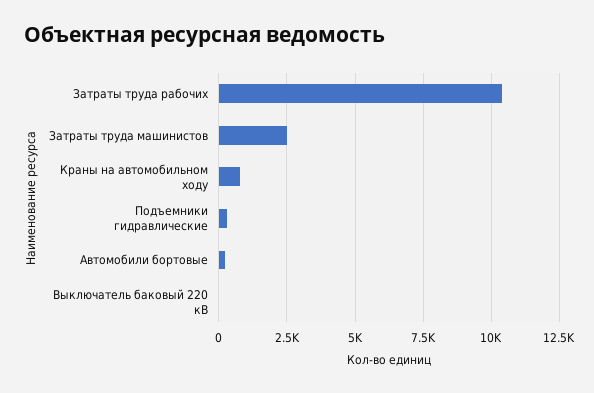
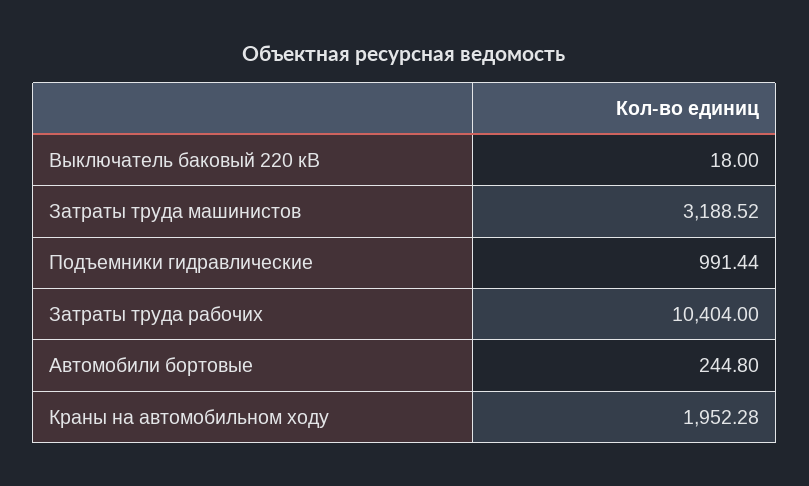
Затраты труда машинистов: 2500 -> 3188.52
Краны на автомобильном ходу: 750 -> 1952.28
Подъемники гидравлические: 250 -> 991.44

